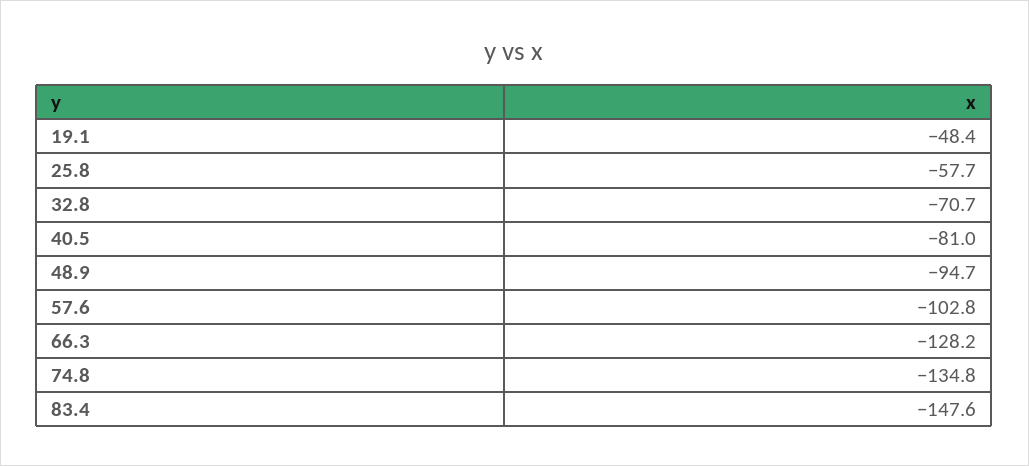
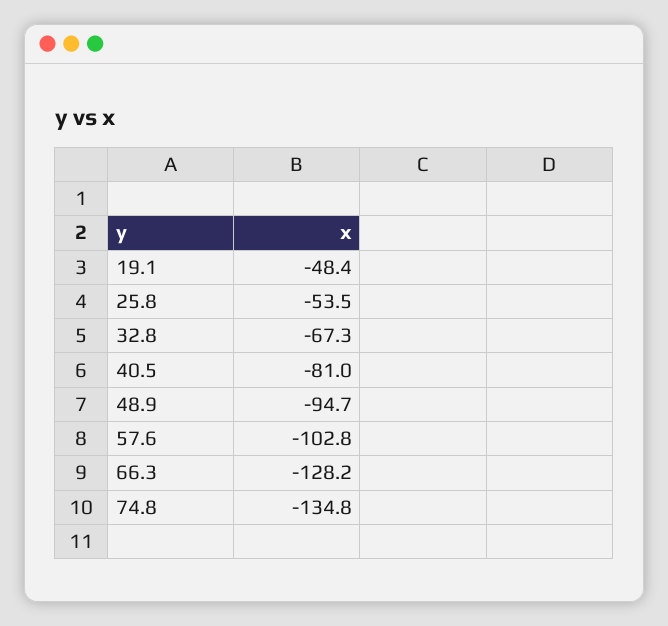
25.8: -57.7 -> -53.5
32.8: -70.7 -> -67.3
83.4: -147.6 -> none

